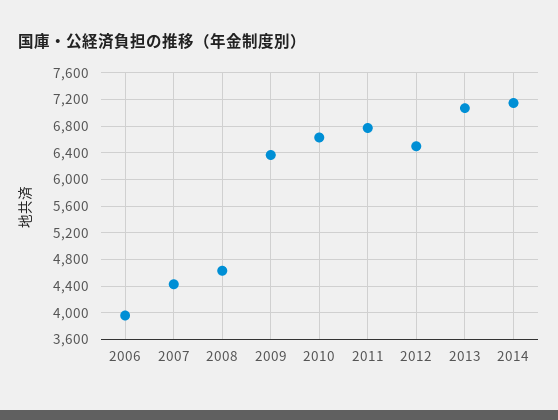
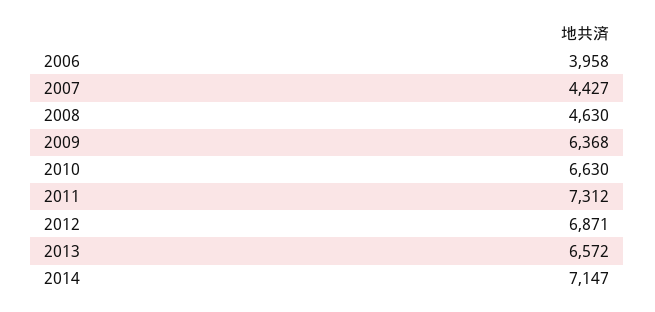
2011: 6800 -> 7312
2012: 6500 -> 6871
2013: 7100 -> 6572

